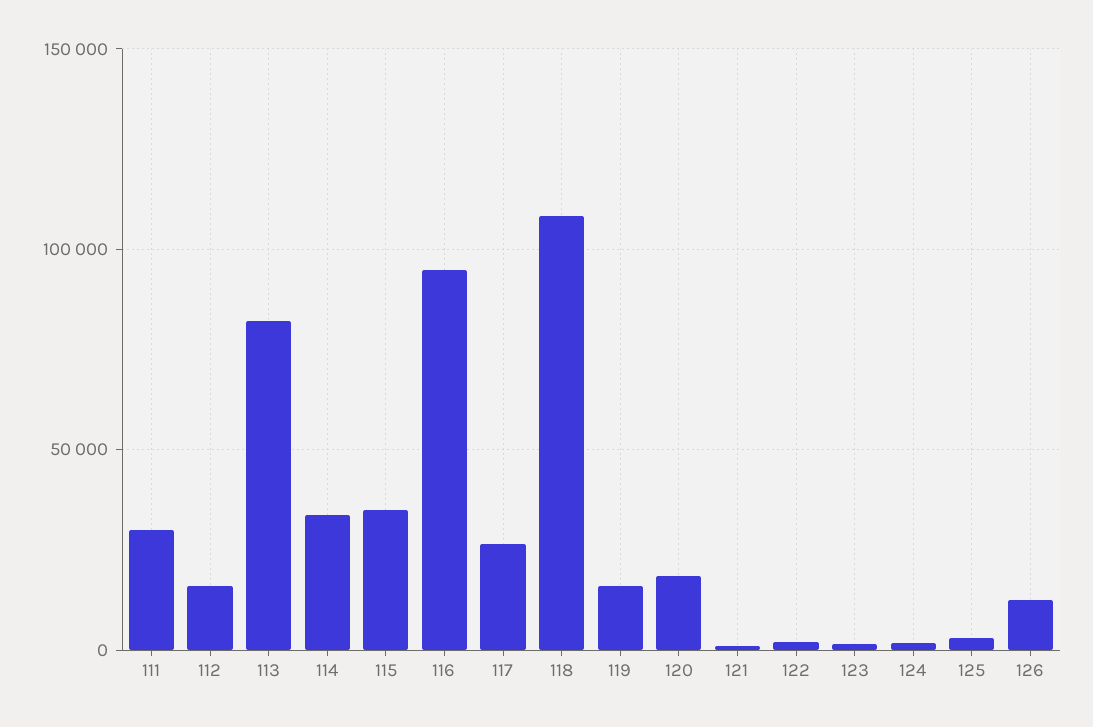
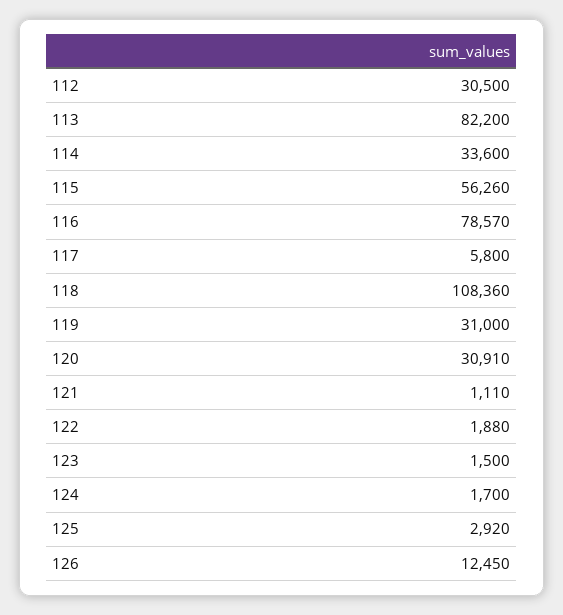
111: 30000 -> none
112: 15000 -> 30500
115: 35000 -> 56260
116: 95000 -> 78570
117: 25000 -> 5800
119: 15000 -> 31000
120: 20000 -> 30910

